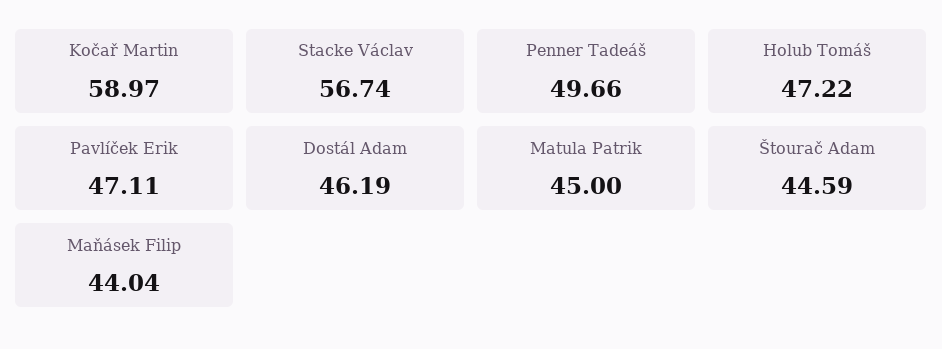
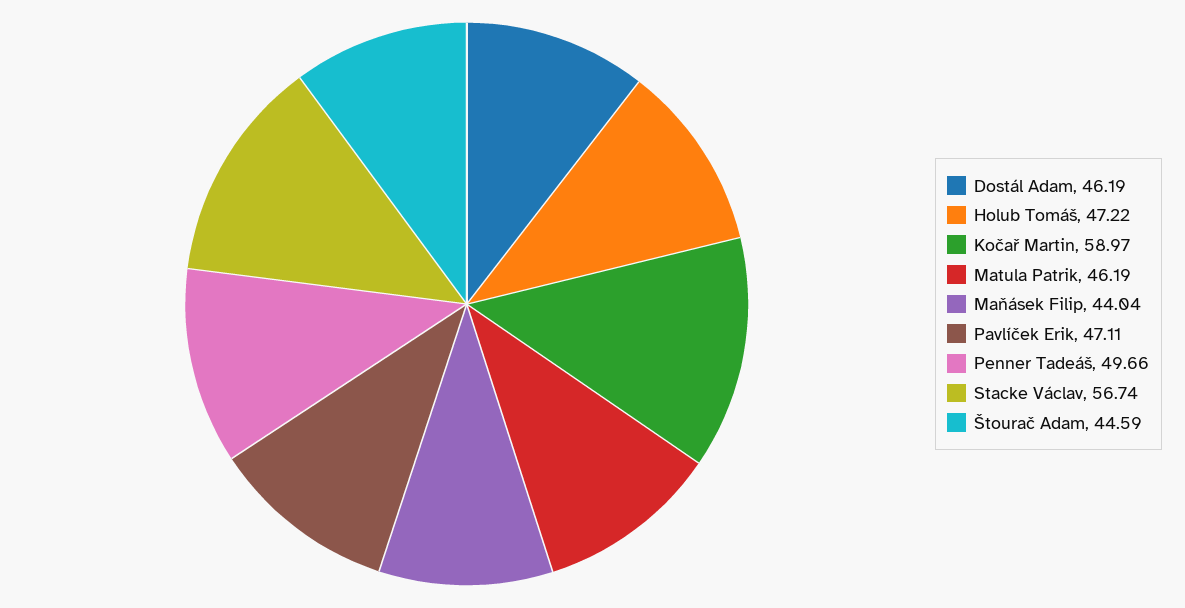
Matula Patrik: 45 -> 46.19

